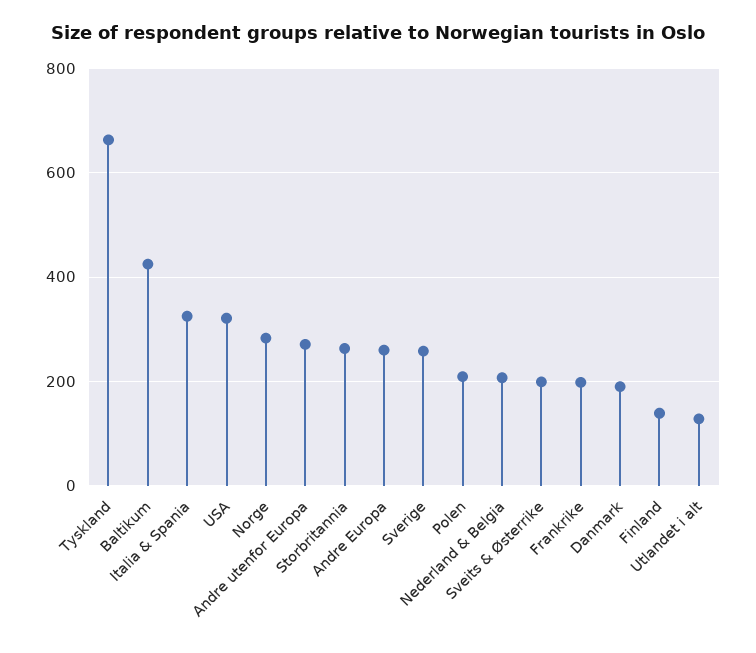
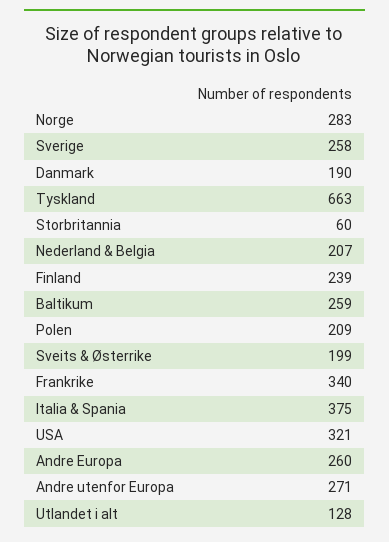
Baltikum: 420 -> 259
Italia & Spania: 320 -> 375
Storbritannia: 260 -> 60
Frankrike: 200 -> 340
Finland: 140 -> 239

